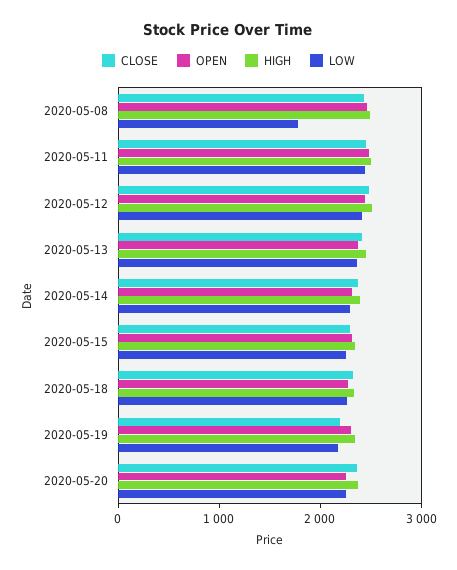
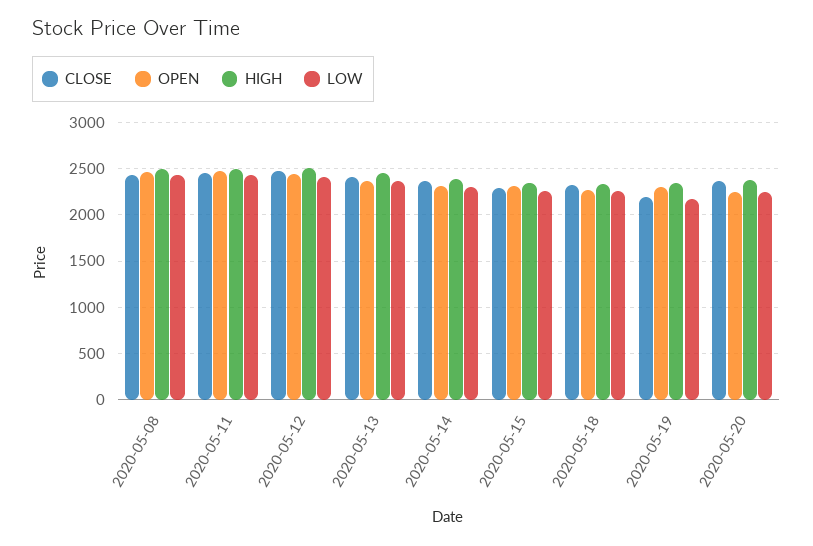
LOW, 2020-05-08: 1800 -> 2400

